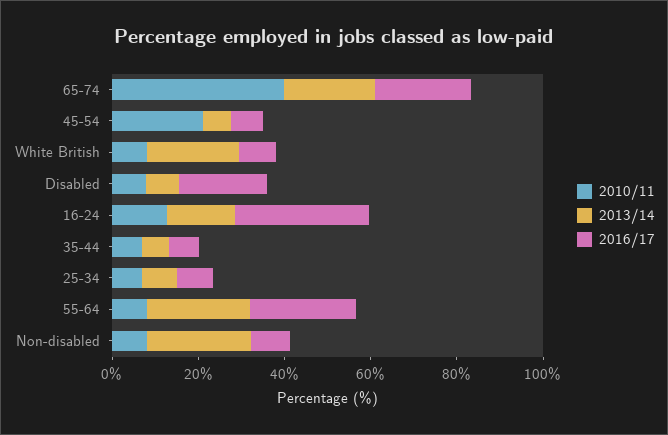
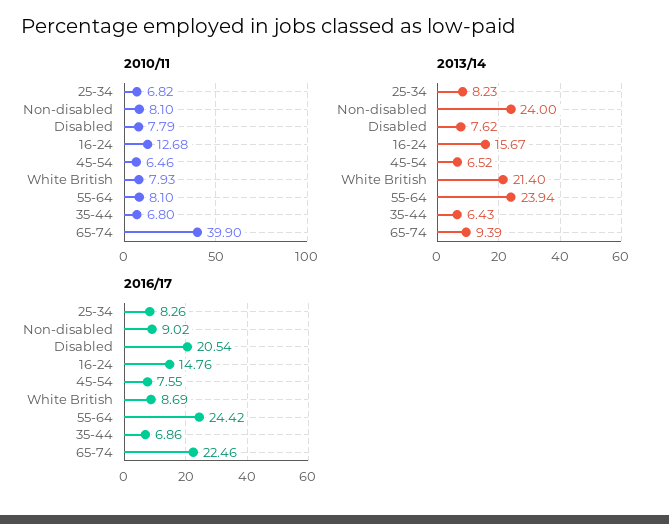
2013/14, 65-74: 20 -> 9.39
2010/11, 45-54: 20 -> 6.46
2016/17, 16-24: 30 -> 14.76

